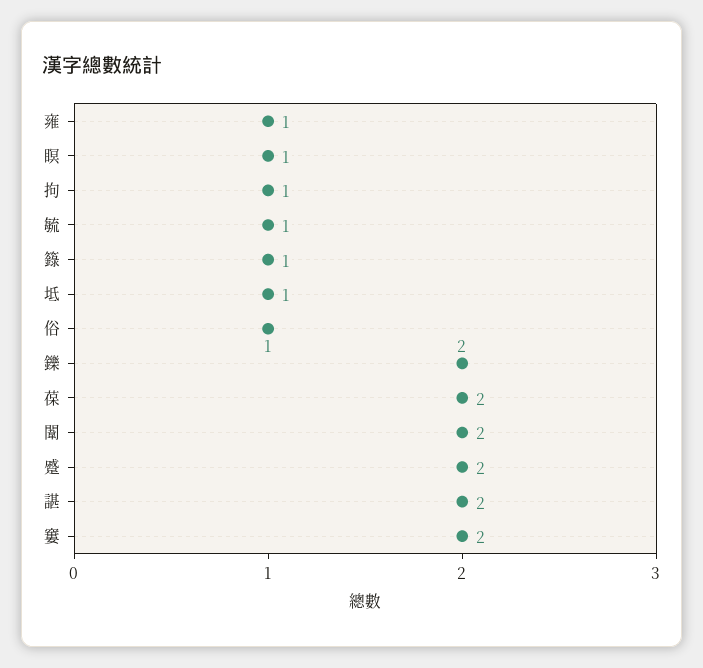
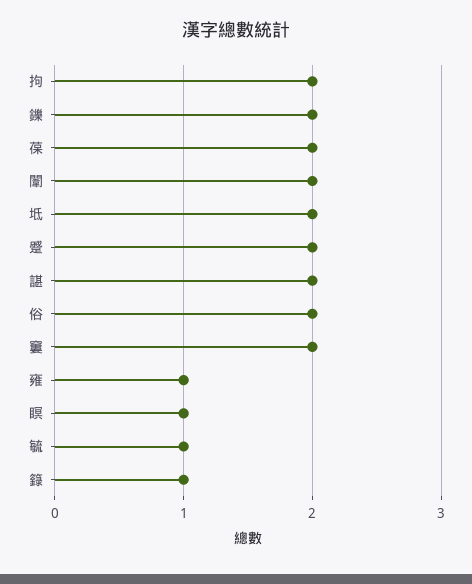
拘: 1 -> 2
坻: 1 -> 2
俗: 1 -> 2

